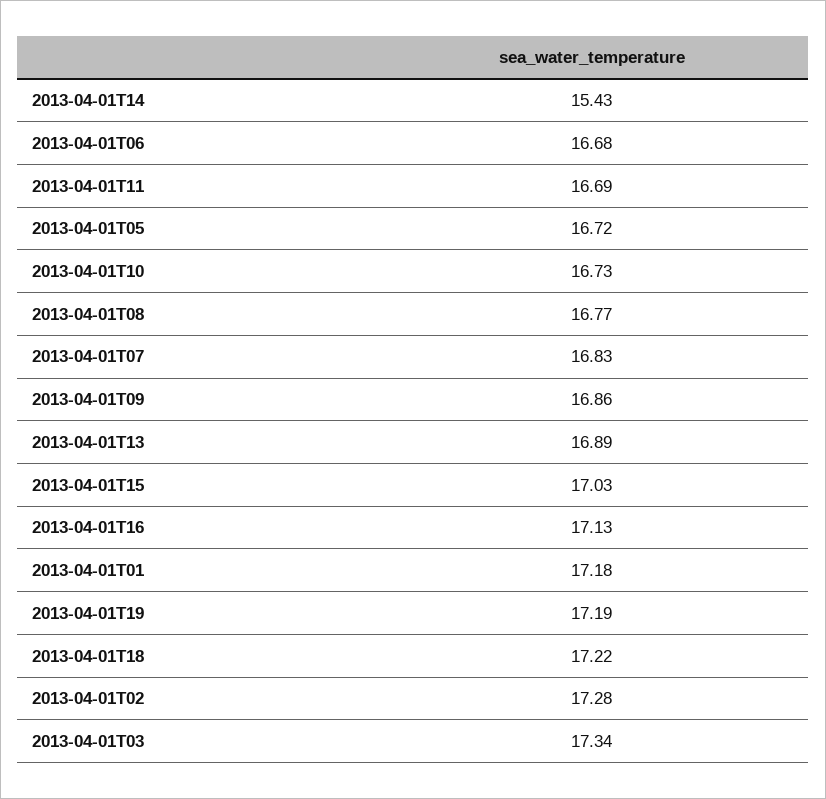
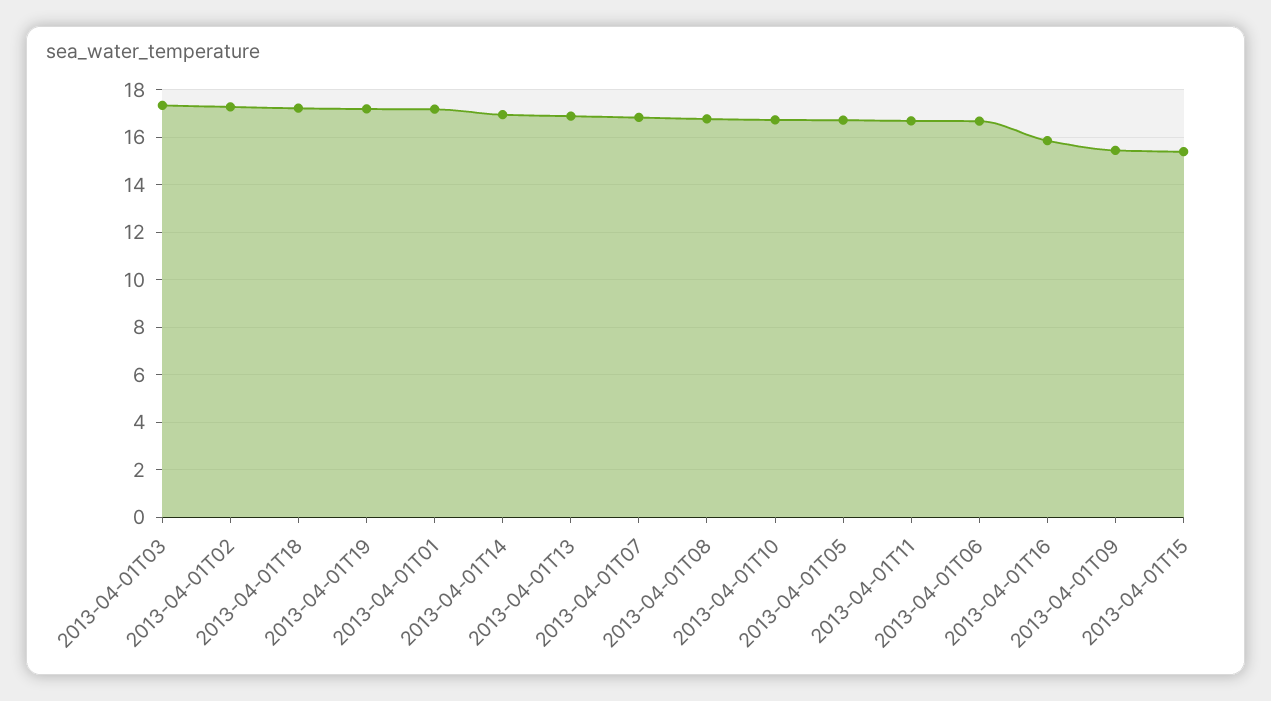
2013-04-01T14: 15.43 -> 17
2013-04-01T09: 16.86 -> 15.5
2013-04-01T15: 17.03 -> 15.5
2013-04-01T16: 17.13 -> 16

